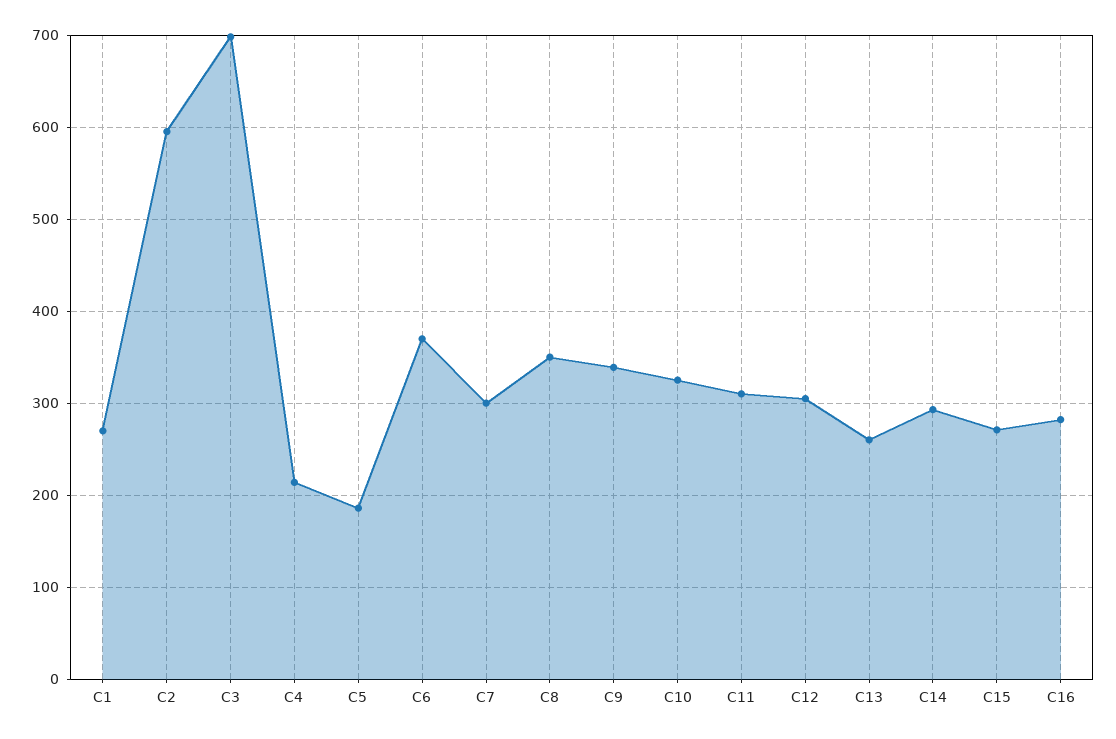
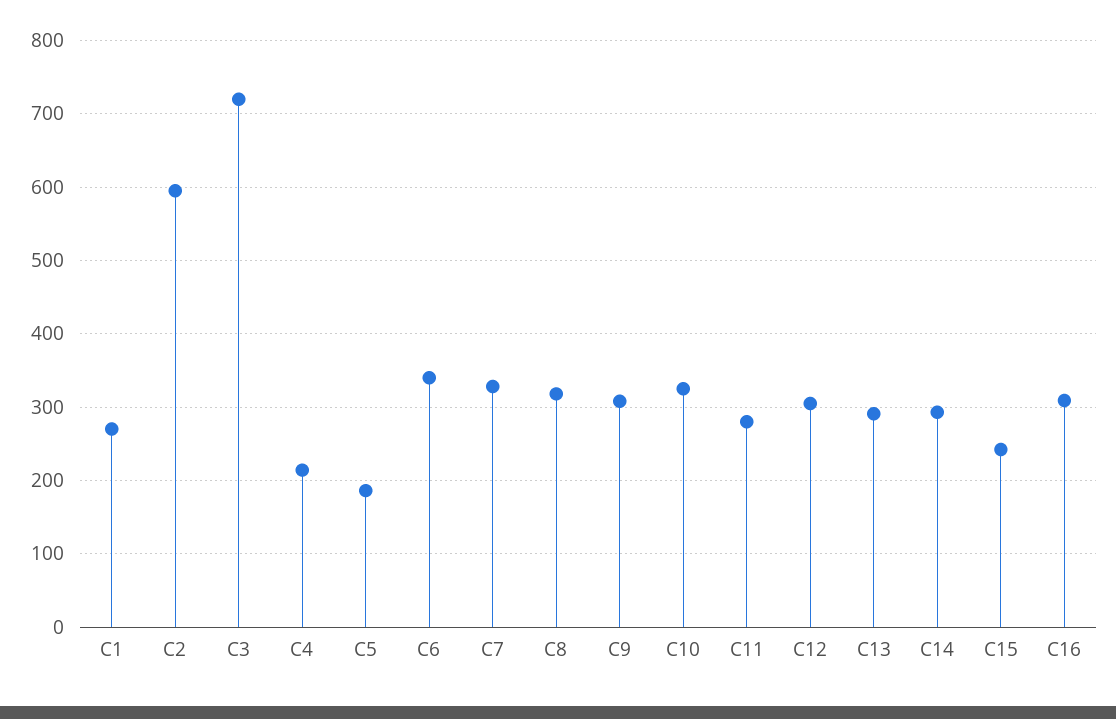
C3: 700 -> 720
C6: 370 -> 340
C7: 300 -> 330
C8: 350 -> 320
C9: 340 -> 310
C11: 310 -> 280
C13: 260 -> 290
C15: 270 -> 240
C16: 280 -> 310

